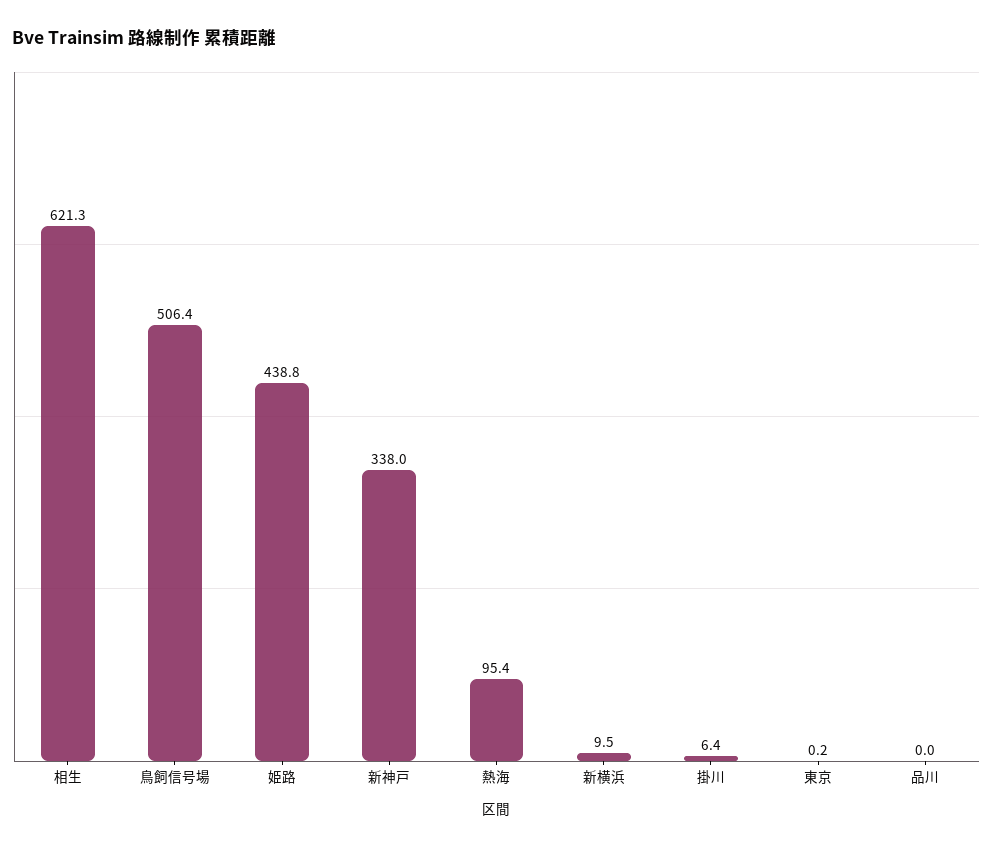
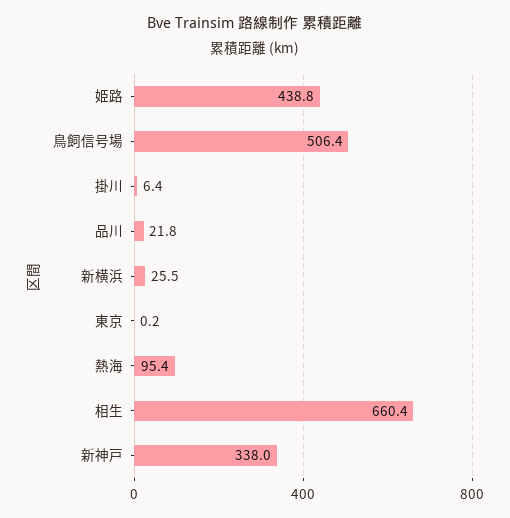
相生: 621.3 -> 660.4
新横浜: 9.5 -> 25.5
品川: 0 -> 21.8

